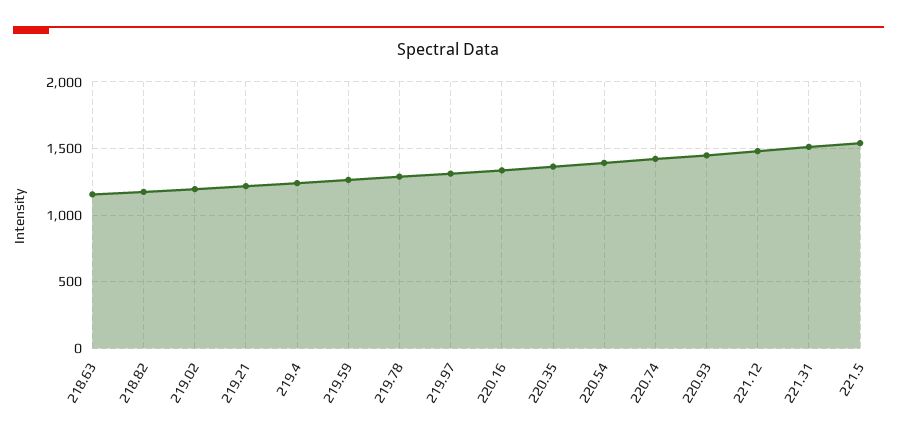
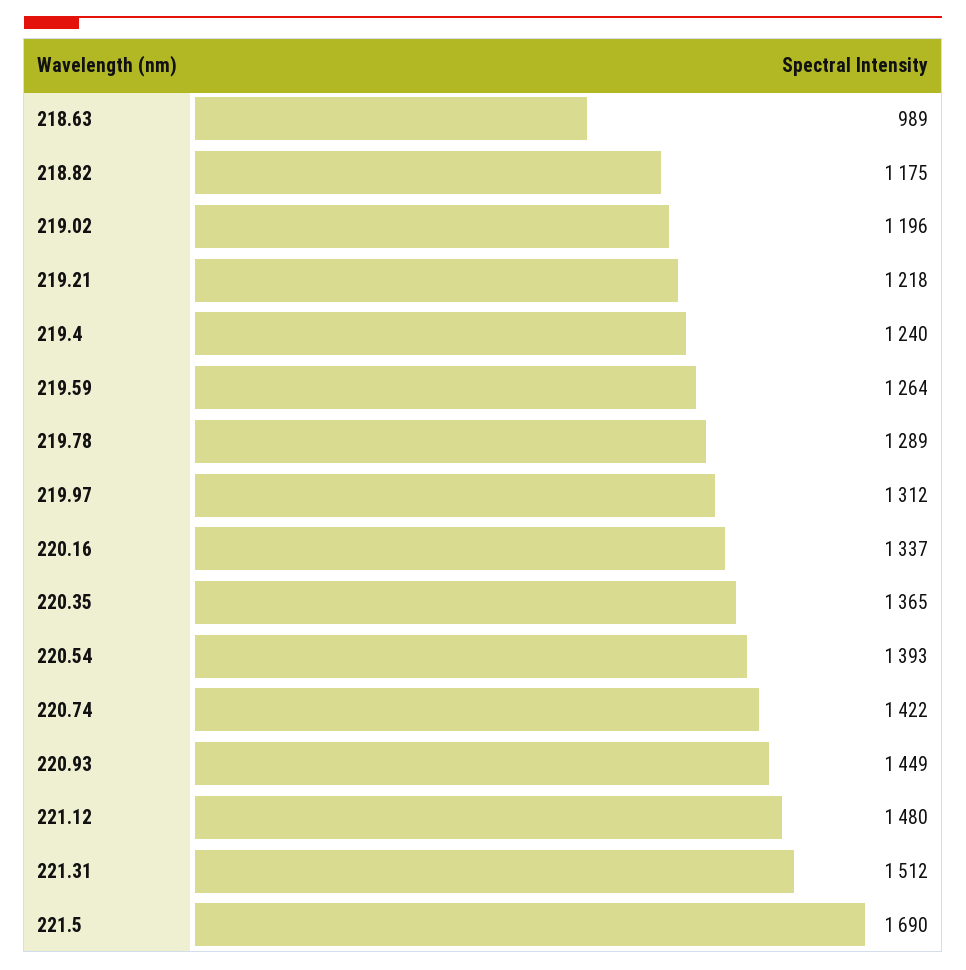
218.63: 1150 -> 989
221.5: 1550 -> 1690

